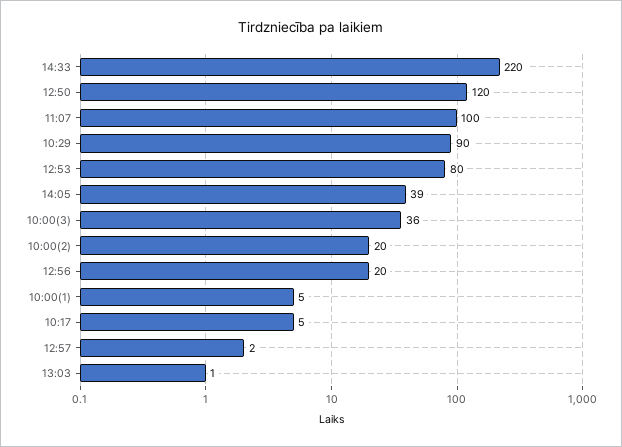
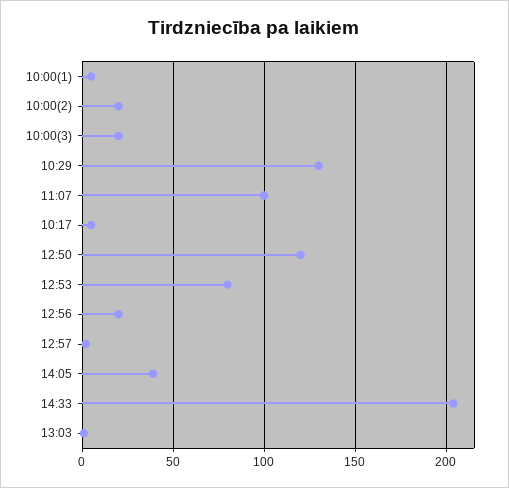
14:33: 220 -> 205
10:29: 90 -> 130
10:00(3): 36 -> 20

